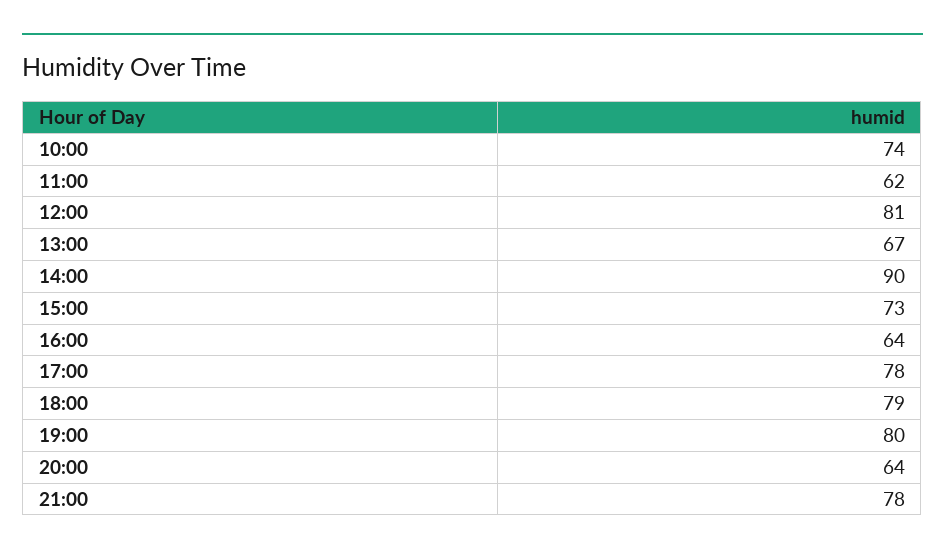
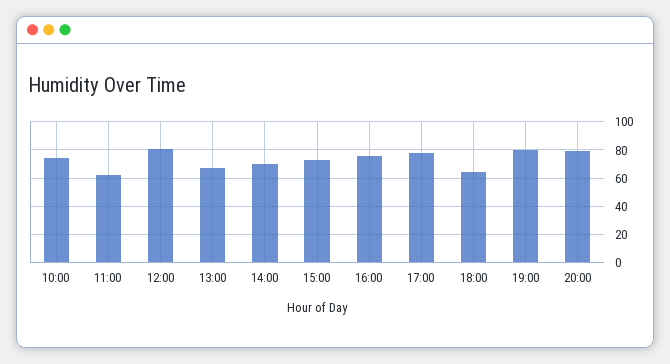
14:00: 90 -> 70
16:00: 64 -> 75
18:00: 79 -> 65
20:00: 64 -> 80
21:00: 78 -> none

